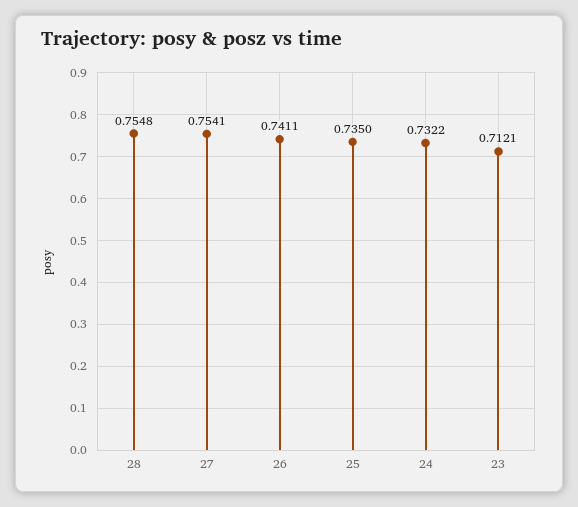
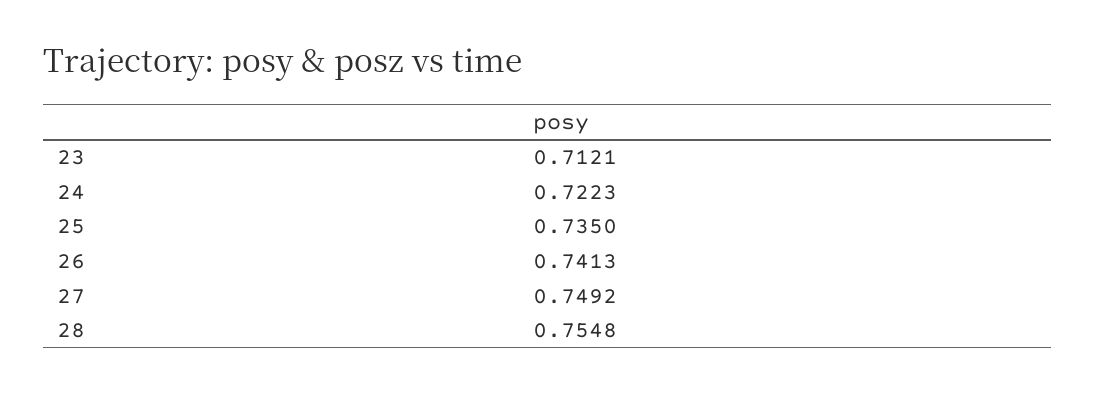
27: 0.7541 -> 0.7492
26: 0.7411 -> 0.7413
24: 0.7322 -> 0.7223

